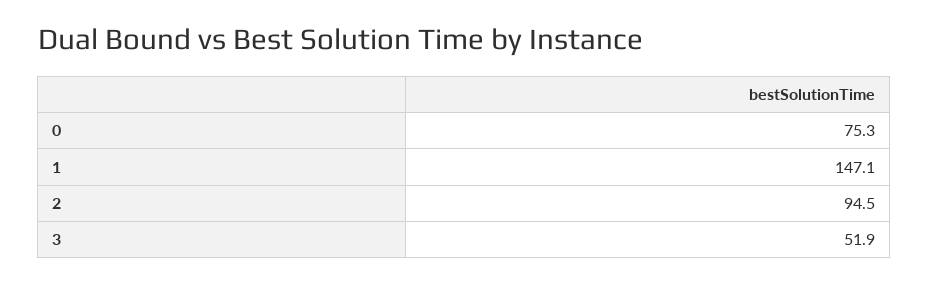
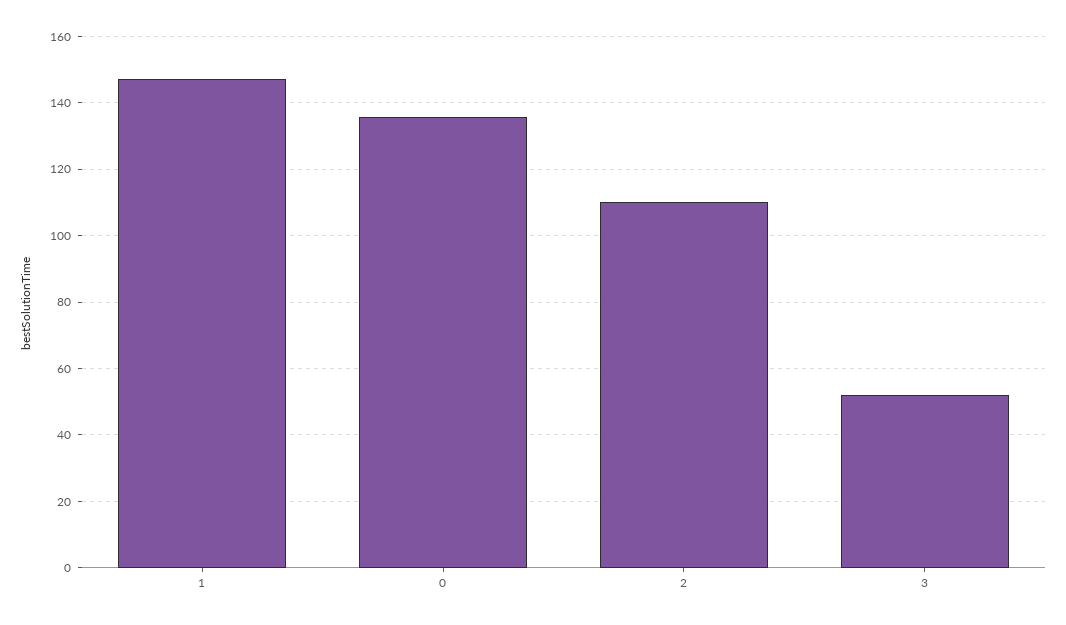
0: 75.3 -> 136
2: 94.5 -> 110

